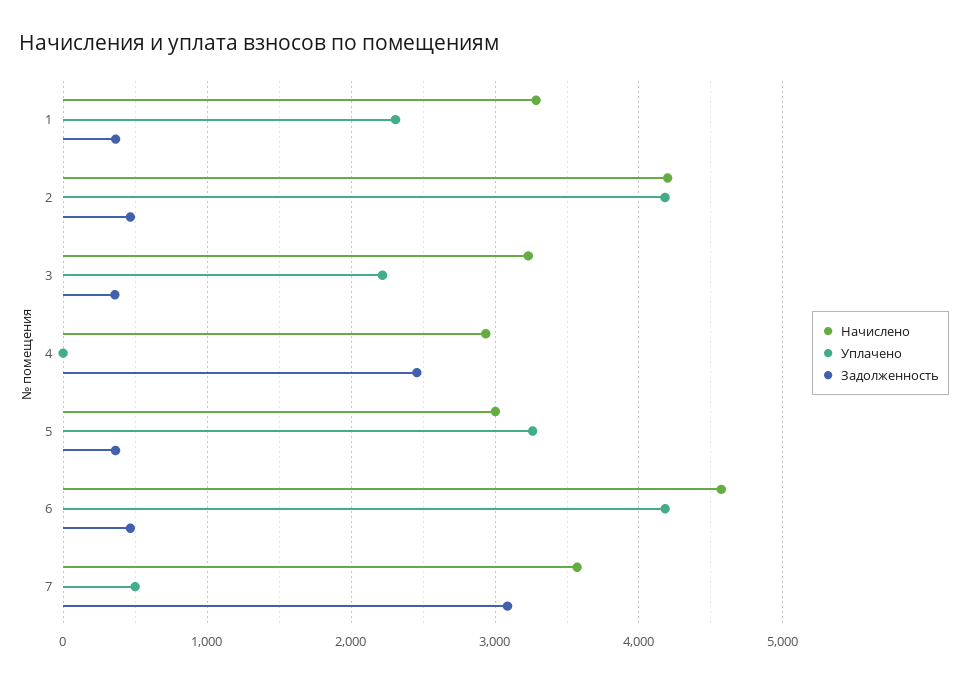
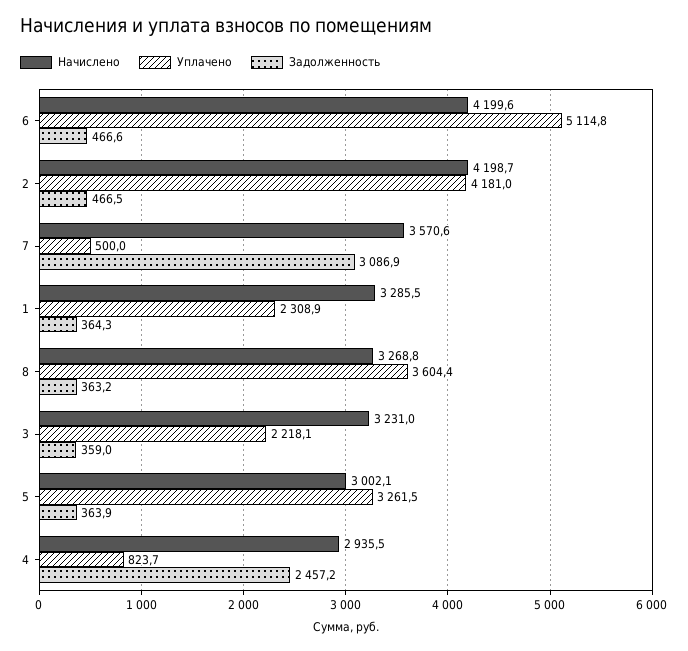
Уплачено, 4: 0 -> 823.7
Начислено, 6: 4600 -> 4199.6
Уплачено, 6: 4200 -> 5114.8
Начислено, 8: none -> 3268.8
Уплачено, 8: none -> 3604.4
Задолженность, 8: none -> 363.2

